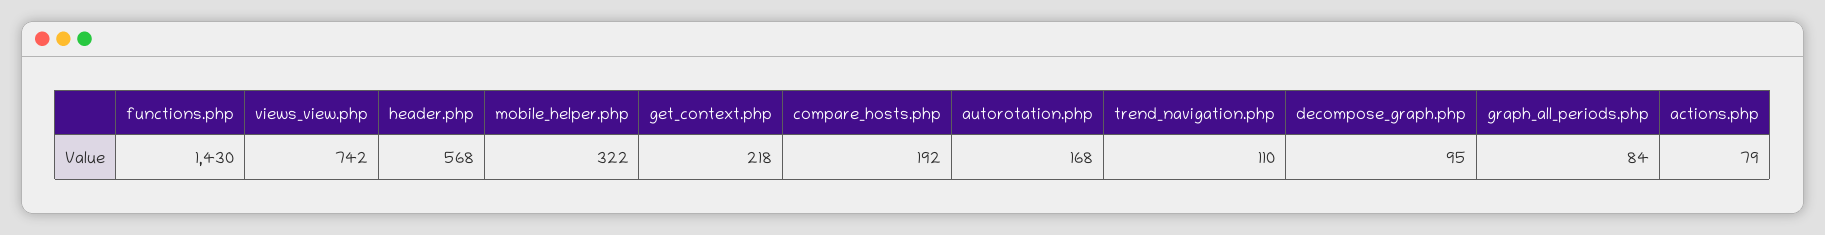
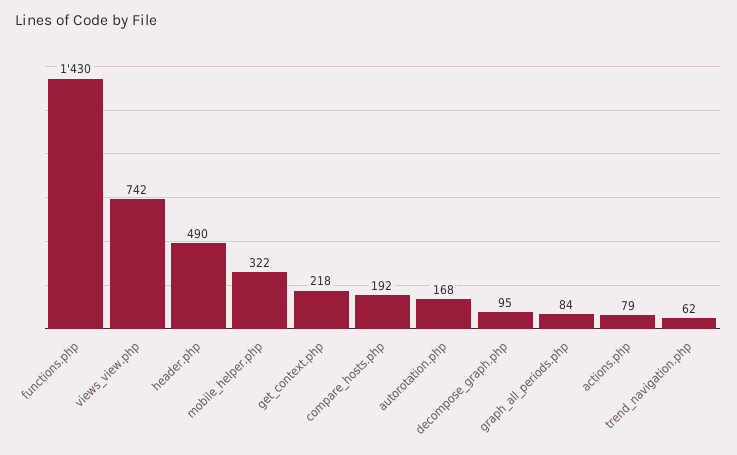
header.php: 568 -> 490
trend_navigation.php: 110 -> 62

